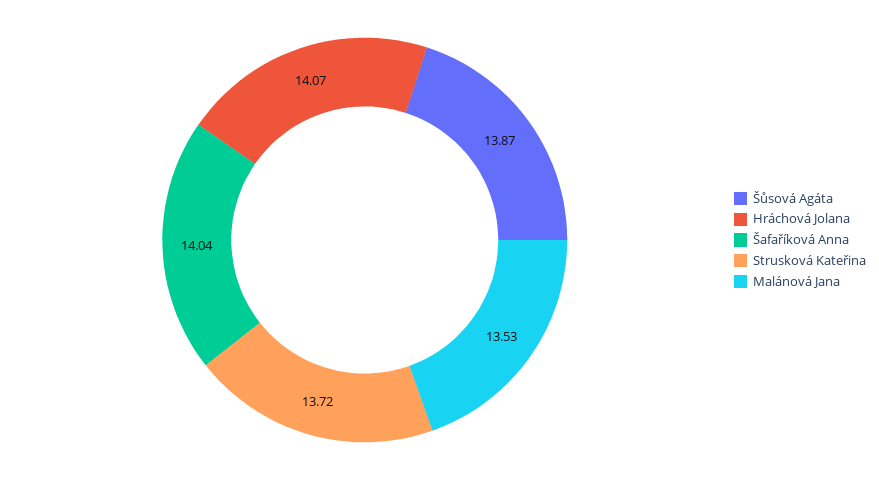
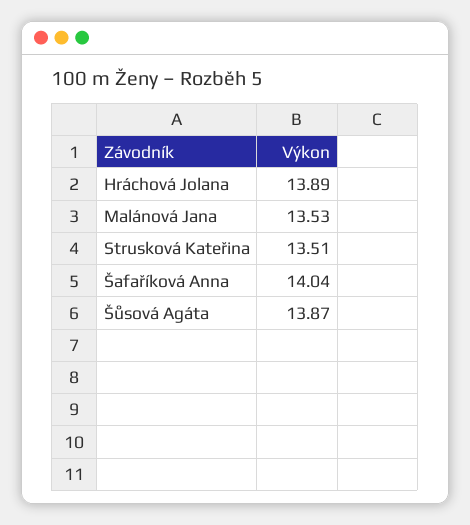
Hráchová Jolana: 14.07 -> 13.89
Strusková Kateřina: 13.72 -> 13.51

